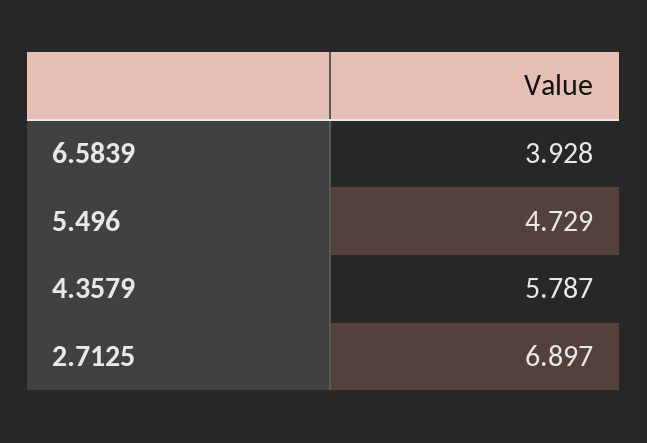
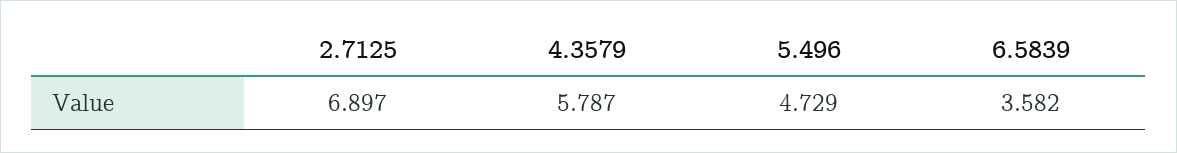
6.5839: 3.928 -> 3.582

